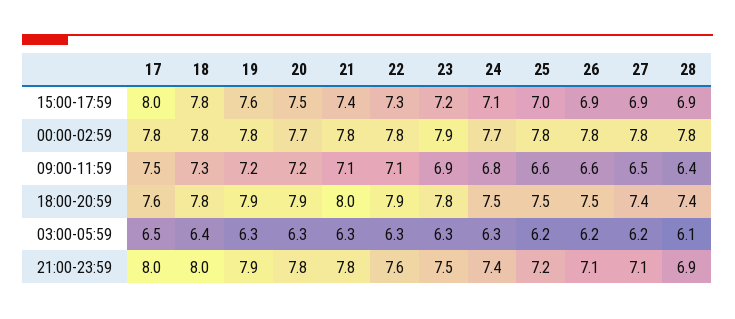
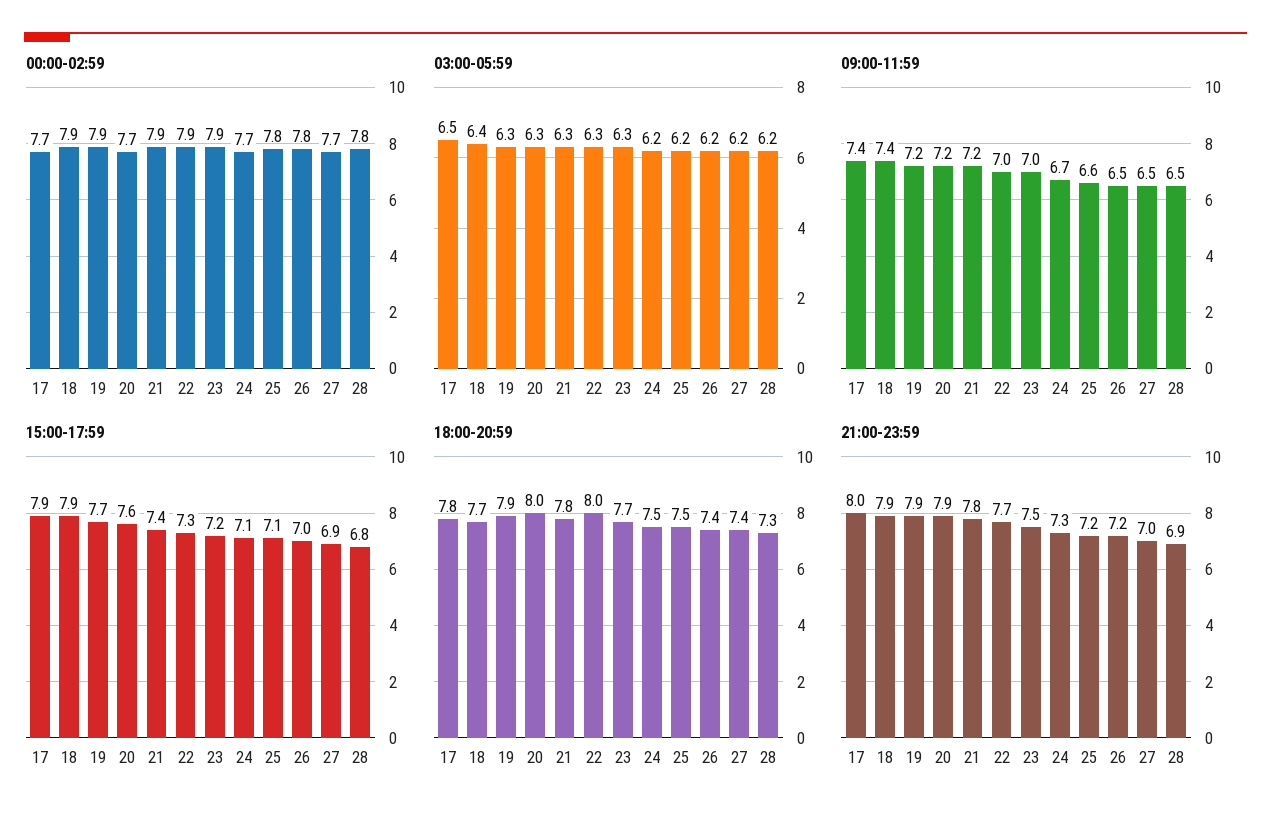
15:00-17:59, 17: 8 -> 7.9
15:00-17:59, 18: 7.8 -> 7.9
15:00-17:59, 19: 7.6 -> 7.7
15:00-17:59, 20: 7.5 -> 7.6
15:00-17:59, 25: 7 -> 7.1
15:00-17:59, 26: 6.9 -> 7
15:00-17:59, 28: 6.9 -> 6.8
00:00-02:59, 17: 7.8 -> 7.7
00:00-02:59, 18: 7.8 -> 7.9
00:00-02:59, 19: 7.8 -> 7.9
00:00-02:59, 21: 7.8 -> 7.9
00:00-02:59, 22: 7.8 -> 7.9
00:00-02:59, 27: 7.8 -> 7.7
09:00-11:59, 17: 7.5 -> 7.4
09:00-11:59, 18: 7.3 -> 7.4
09:00-11:59, 21: 7.1 -> 7.2
09:00-11:59, 22: 7.1 -> 7
09:00-11:59, 23: 6.9 -> 7
09:00-11:59, 24: 6.8 -> 6.7
09:00-11:59, 26: 6.6 -> 6.5
09:00-11:59, 28: 6.4 -> 6.5
18:00-20:59, 17: 7.6 -> 7.8
18:00-20:59, 18: 7.8 -> 7.7
18:00-20:59, 20: 7.9 -> 8
18:00-20:59, 21: 8 -> 7.8
18:00-20:59, 22: 7.9 -> 8
18:00-20:59, 23: 7.8 -> 7.7
18:00-20:59, 26: 7.5 -> 7.4
18:00-20:59, 28: 7.4 -> 7.3
03:00-05:59, 24: 6.3 -> 6.2
03:00-05:59, 28: 6.1 -> 6.2
21:00-23:59, 18: 8 -> 7.9
21:00-23:59, 20: 7.8 -> 7.9
21:00-23:59, 22: 7.6 -> 7.7
21:00-23:59, 24: 7.4 -> 7.3
21:00-23:59, 26: 7.1 -> 7.2
21:00-23:59, 27: 7.1 -> 7

